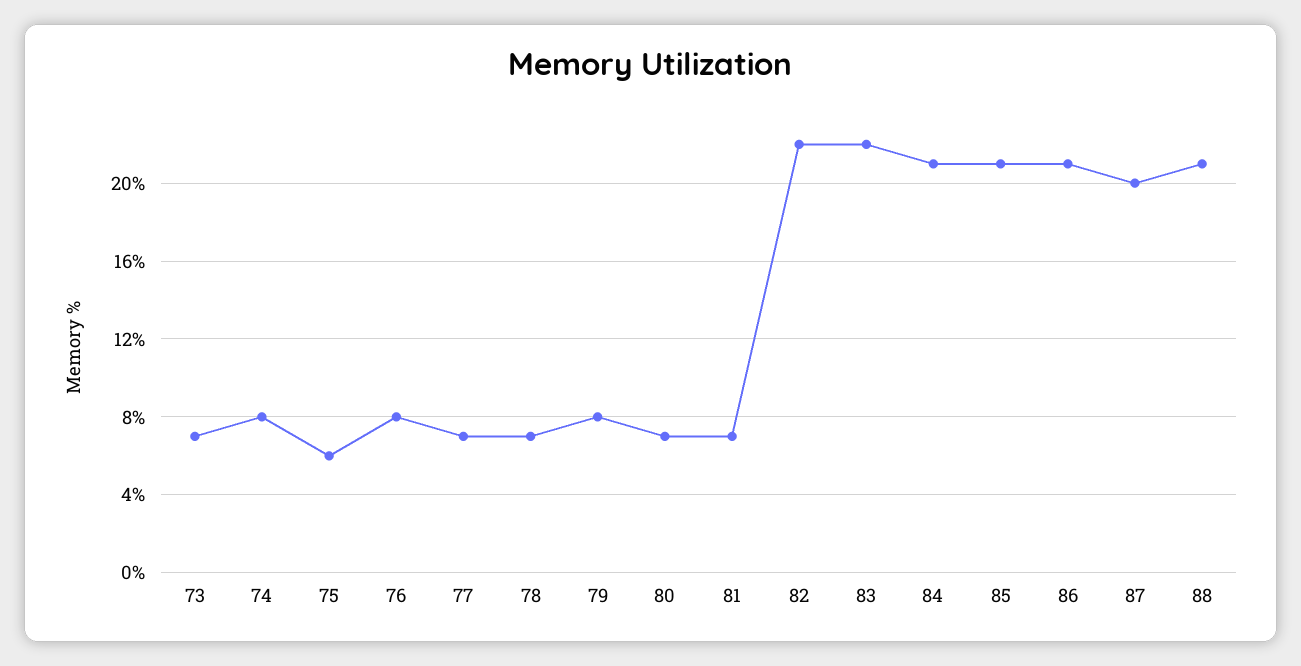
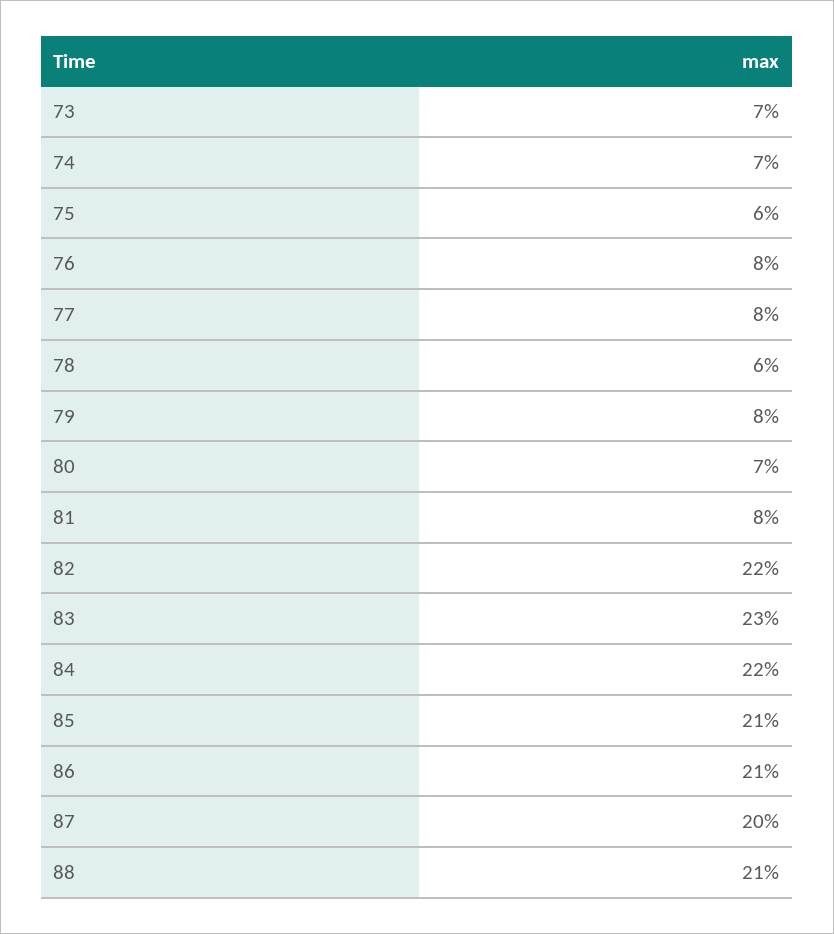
74: 8 -> 7
77: 7 -> 8
78: 7 -> 6
81: 7 -> 8
83: 22 -> 23
84: 21 -> 22

